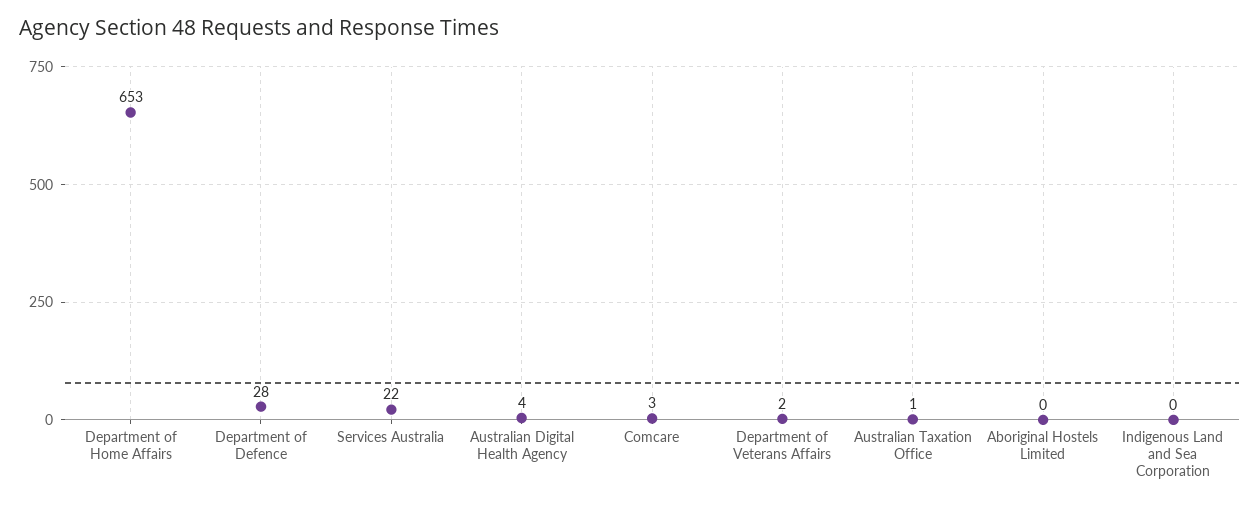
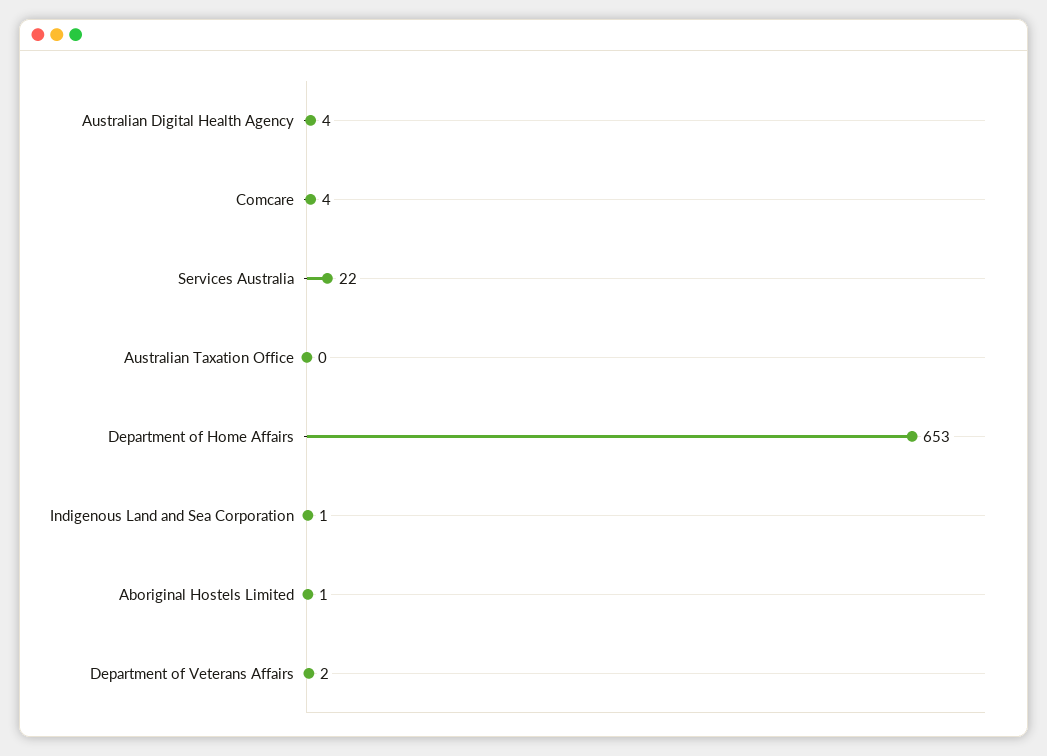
Department of Defence: 28 -> none
Comcare: 3 -> 4
Australian Taxation Office: 1 -> 0
Aboriginal Hostels Limited: 0 -> 1
Indigenous Land and Sea Corporation: 0 -> 1

